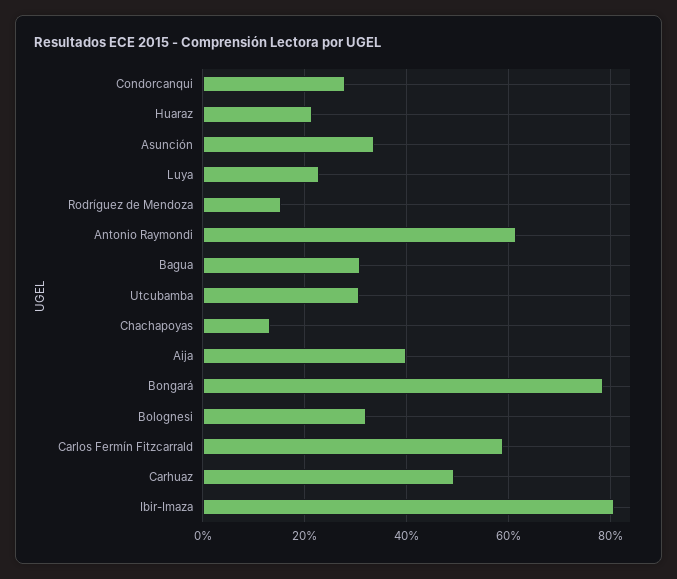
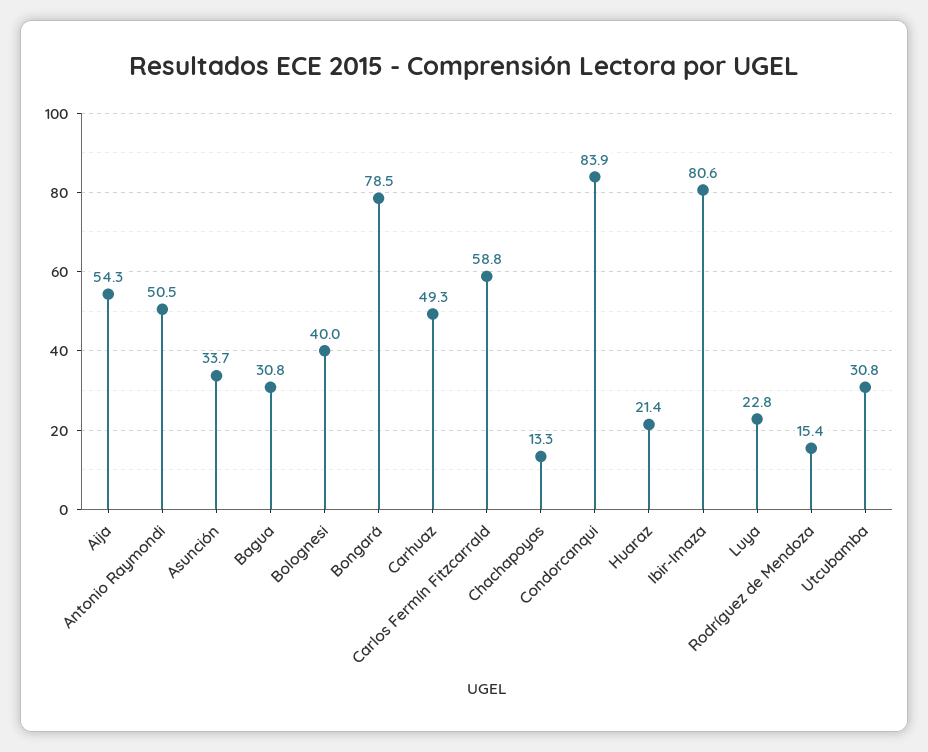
Condorcanqui: 28 -> 83.9
Antonio Raymondi: 62 -> 50.5
Aija: 40 -> 54.3
Bolognesi: 32 -> 40

